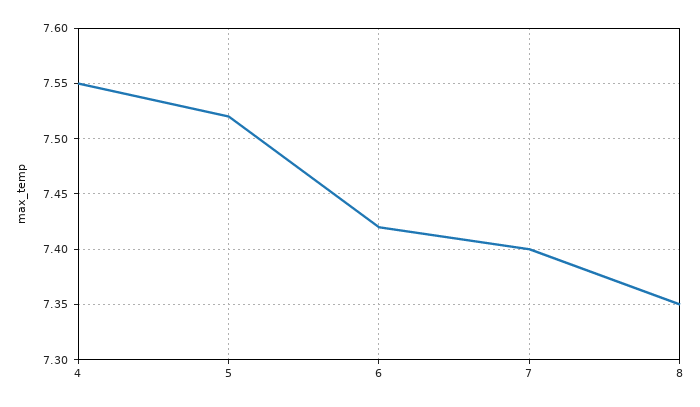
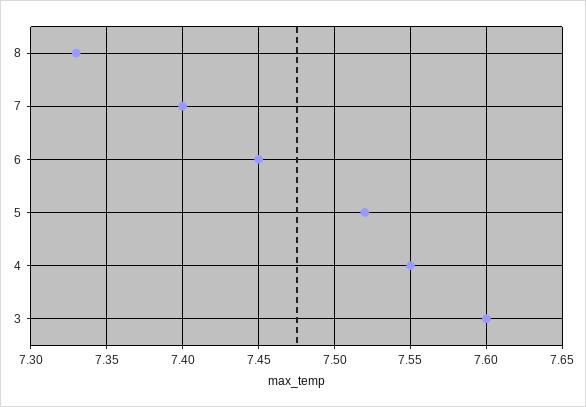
6: 7.42 -> 7.45
8: 7.35 -> 7.33
3: none -> 7.6

